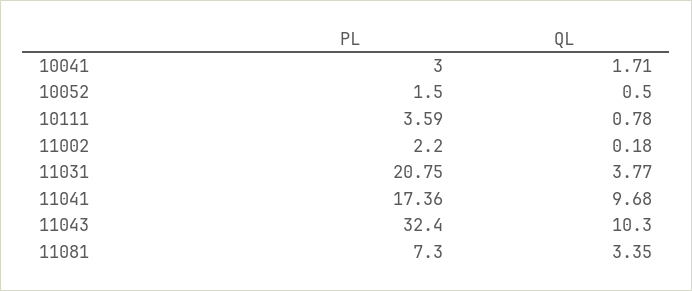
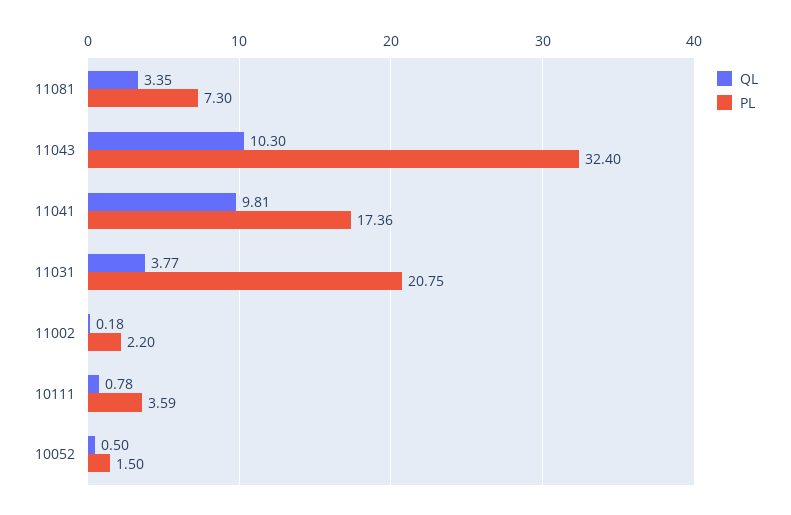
PL, 10041: 3 -> none
QL, 10041: 1.71 -> none
QL, 11041: 9.68 -> 9.81

